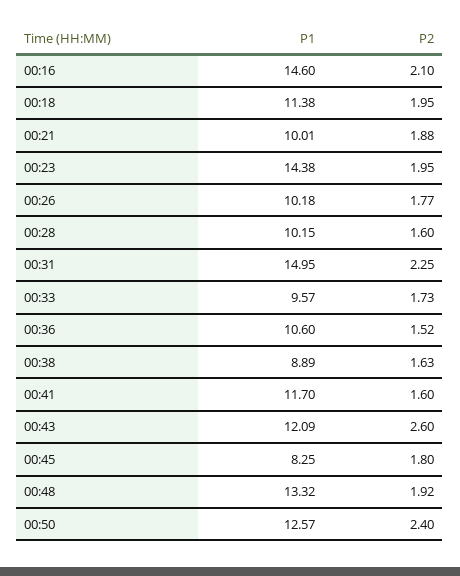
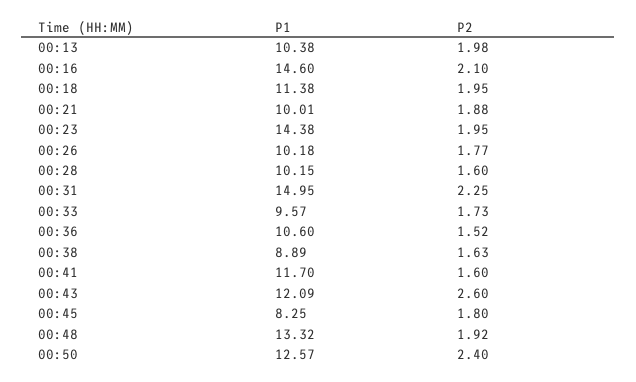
P1, 00:13: none -> 10.38
P2, 00:13: none -> 1.98

